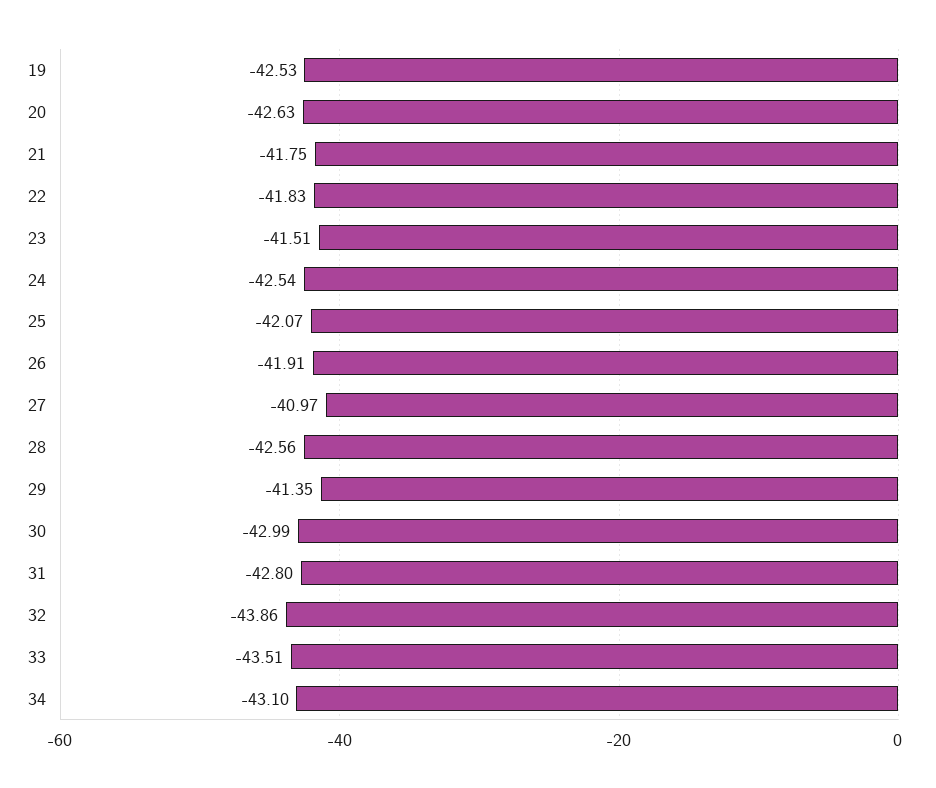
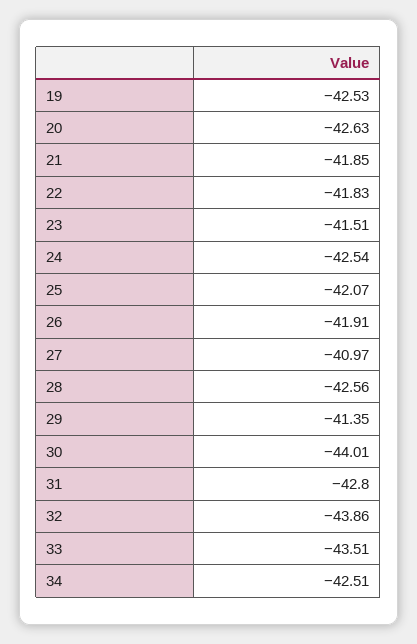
21: -41.75 -> -41.85
30: -42.99 -> -44.01
34: -43.1 -> -42.51

